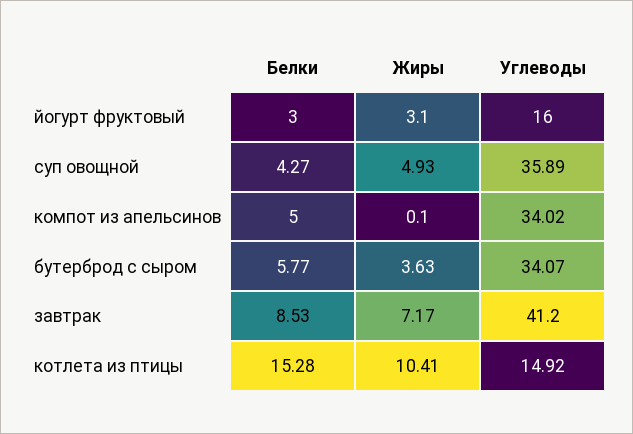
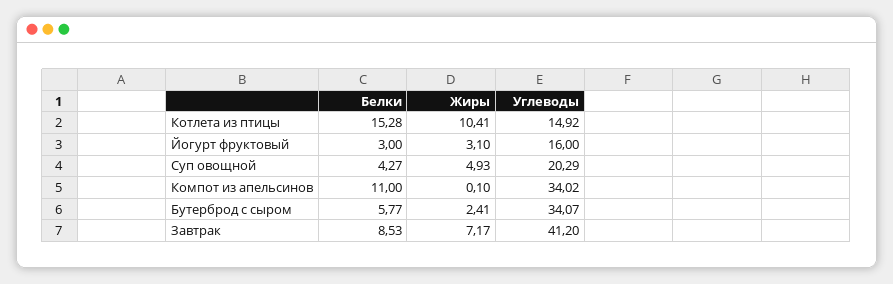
Углеводы, суп овощной: 35.89 -> 20.29
Белки, компот из апельсинов: 5 -> 11
Жиры, бутерброд с сыром: 3.63 -> 2.41

